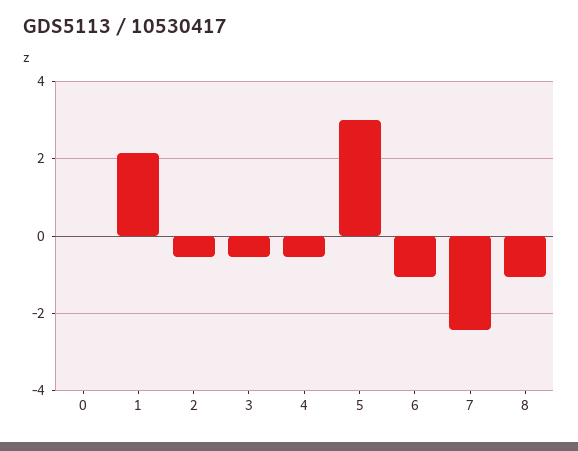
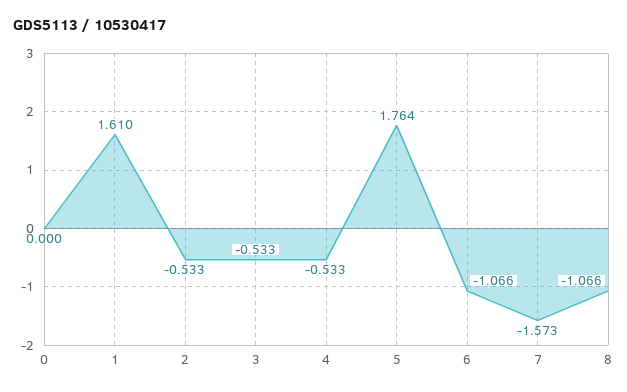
1: 2.2 -> 1.61
5: 3 -> 1.764
7: -2.4 -> -1.573

